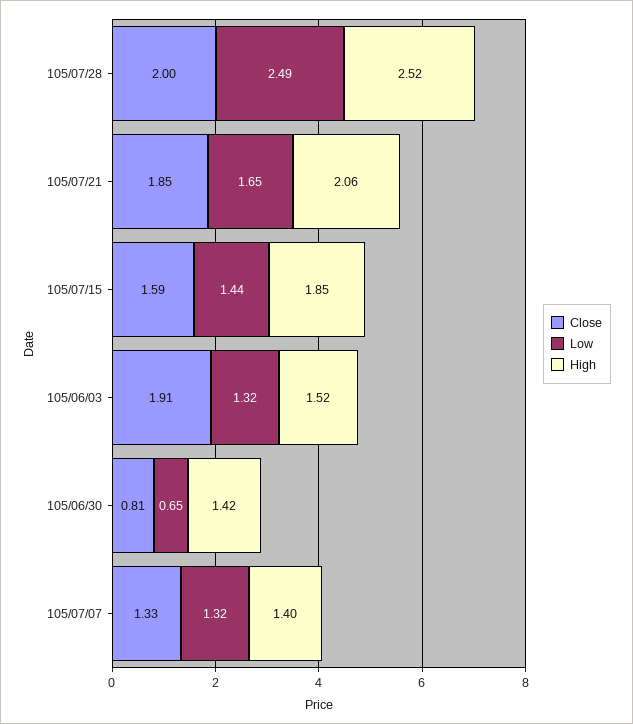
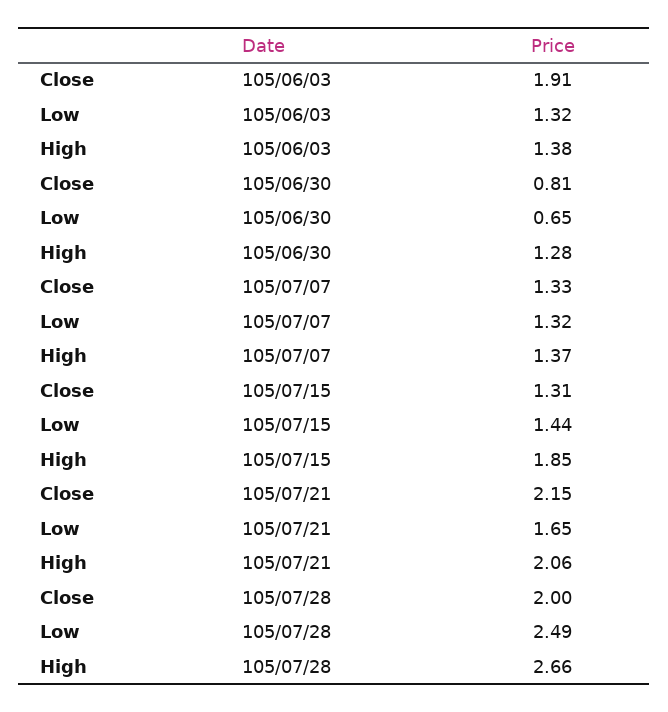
High, 105/07/28: 2.52 -> 2.66
Close, 105/07/21: 1.85 -> 2.15
Close, 105/07/15: 1.59 -> 1.31
High, 105/06/03: 1.52 -> 1.38
High, 105/06/30: 1.42 -> 1.28
High, 105/07/07: 1.4 -> 1.37

